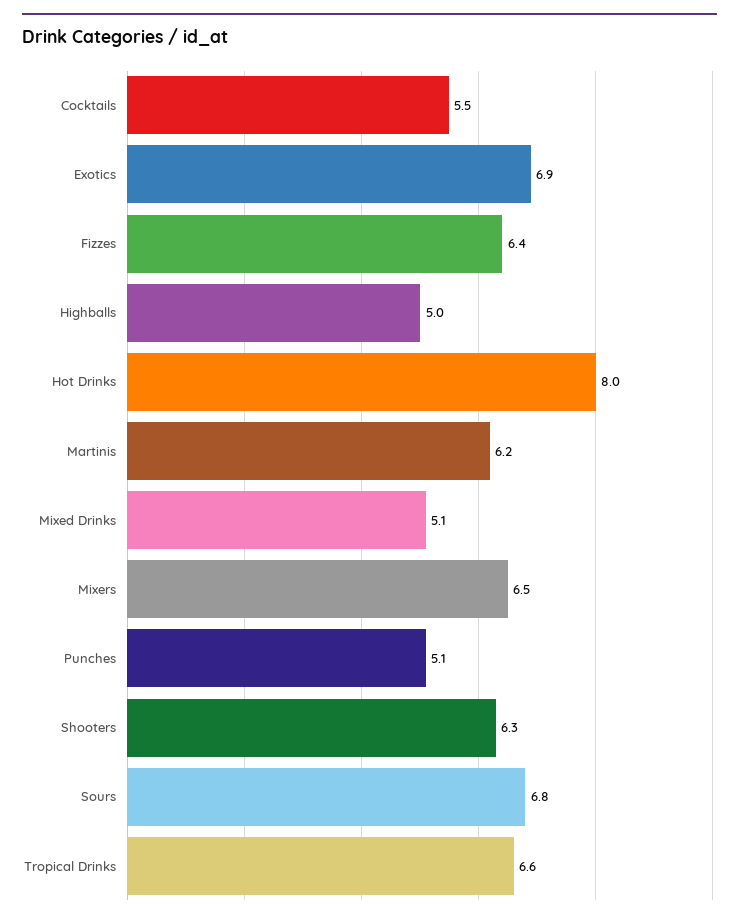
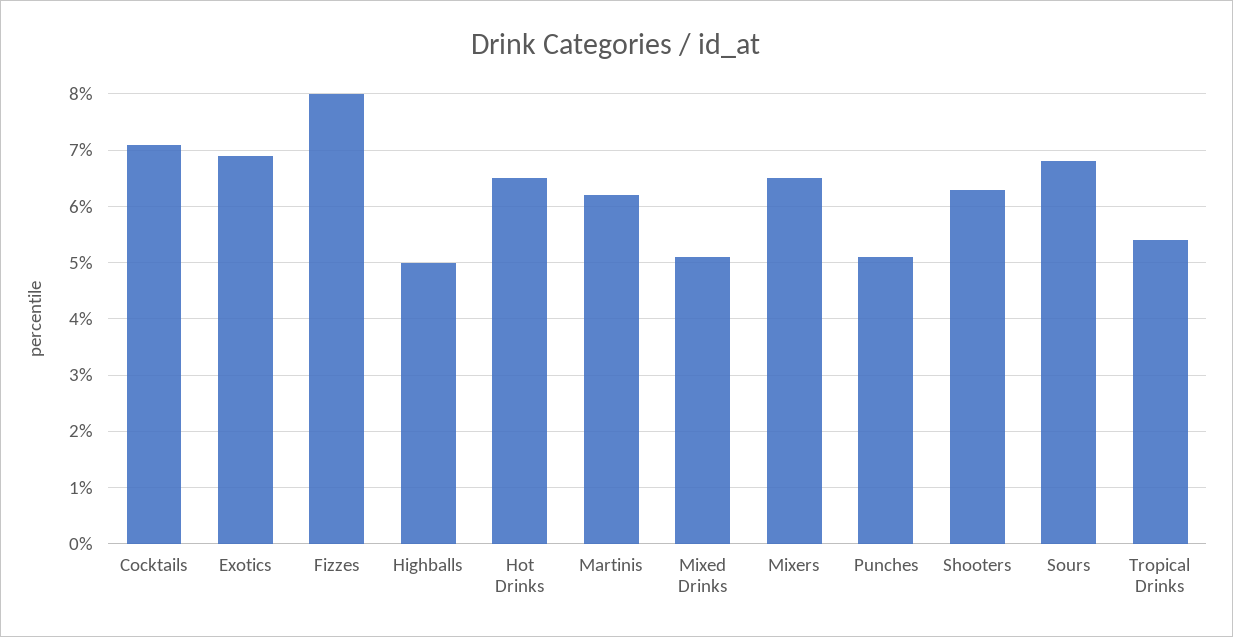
Cocktails: 5.5 -> 7
Fizzes: 6.4 -> 8
Hot Drinks: 8 -> 6.5
Tropical Drinks: 6.6 -> 5.5

